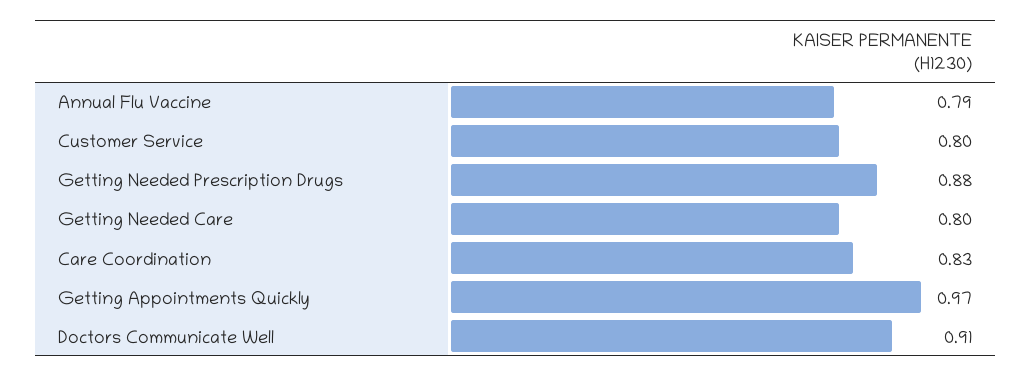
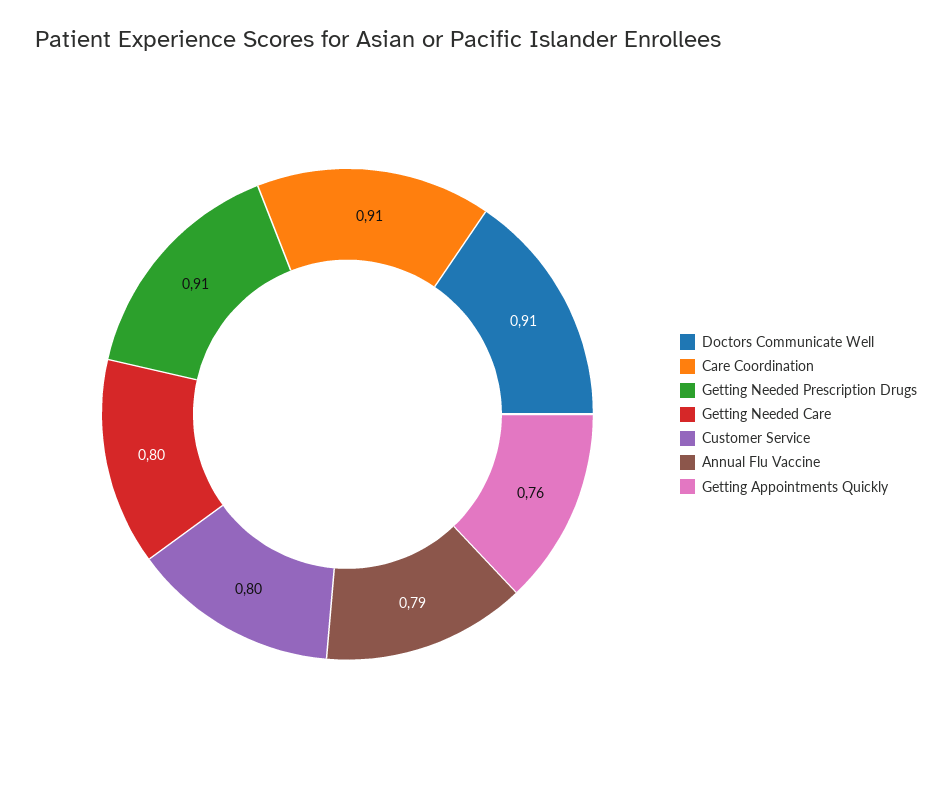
Getting Needed Prescription Drugs: 0.88 -> 0.91
Care Coordination: 0.83 -> 0.91
Getting Appointments Quickly: 0.97 -> 0.76

